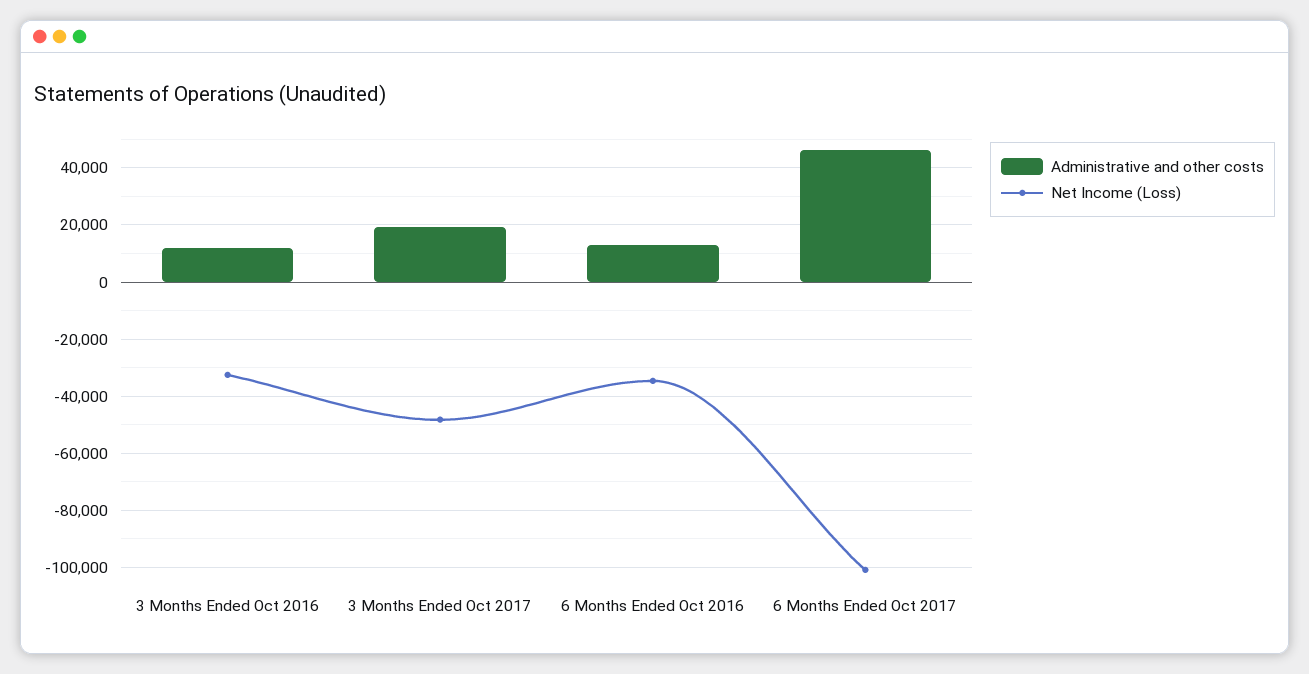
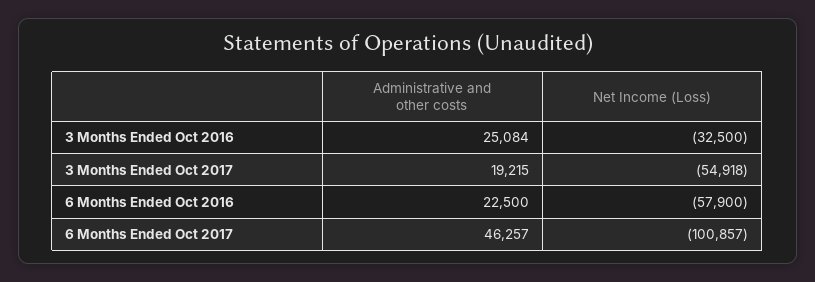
Administrative and other costs, 3 Months Ended Oct 2016: 12500 -> 25084
Net Income (Loss), 3 Months Ended Oct 2017: -47500 -> -54918
Administrative and other costs, 6 Months Ended Oct 2016: 12500 -> 22500
Net Income (Loss), 6 Months Ended Oct 2016: -35000 -> -57900

